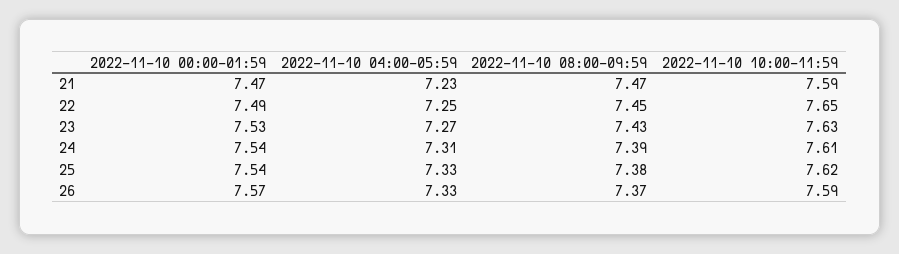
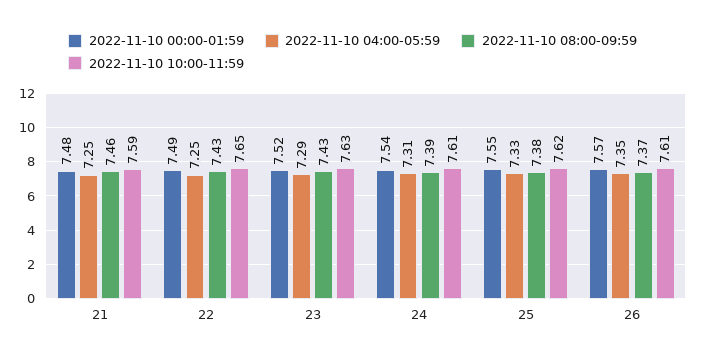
2022-11-10 00:00-01:59, 21: 7.47 -> 7.48
2022-11-10 04:00-05:59, 21: 7.23 -> 7.25
2022-11-10 08:00-09:59, 21: 7.47 -> 7.46
2022-11-10 08:00-09:59, 22: 7.45 -> 7.43
2022-11-10 00:00-01:59, 23: 7.53 -> 7.52
2022-11-10 04:00-05:59, 23: 7.27 -> 7.29
2022-11-10 00:00-01:59, 25: 7.54 -> 7.55
2022-11-10 04:00-05:59, 26: 7.33 -> 7.35
2022-11-10 10:00-11:59, 26: 7.59 -> 7.61

